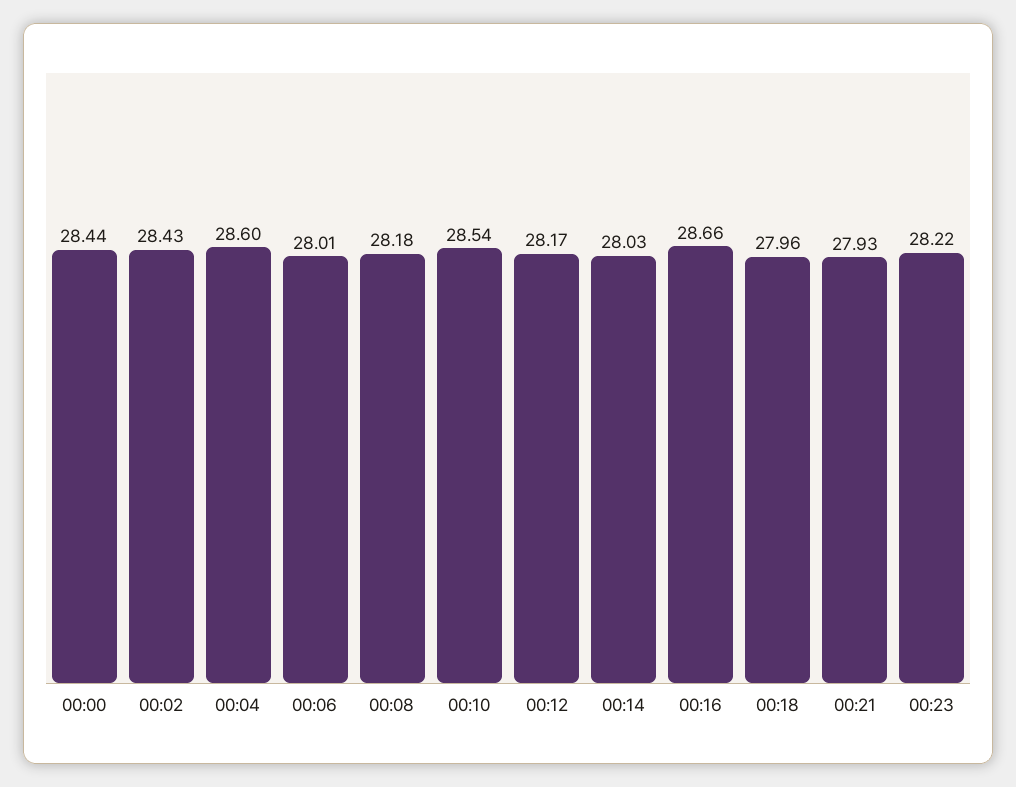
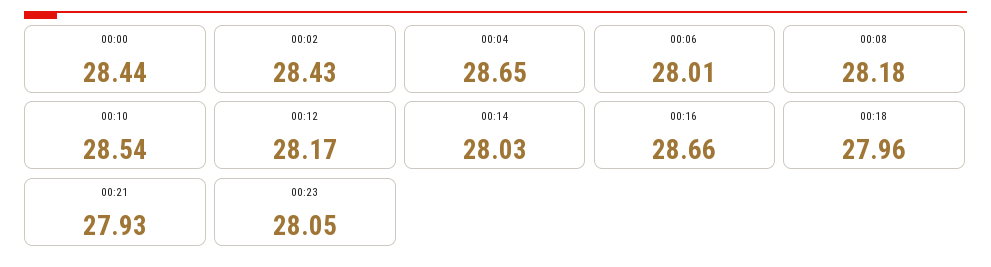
00:04: 28.6 -> 28.65
00:23: 28.22 -> 28.05

